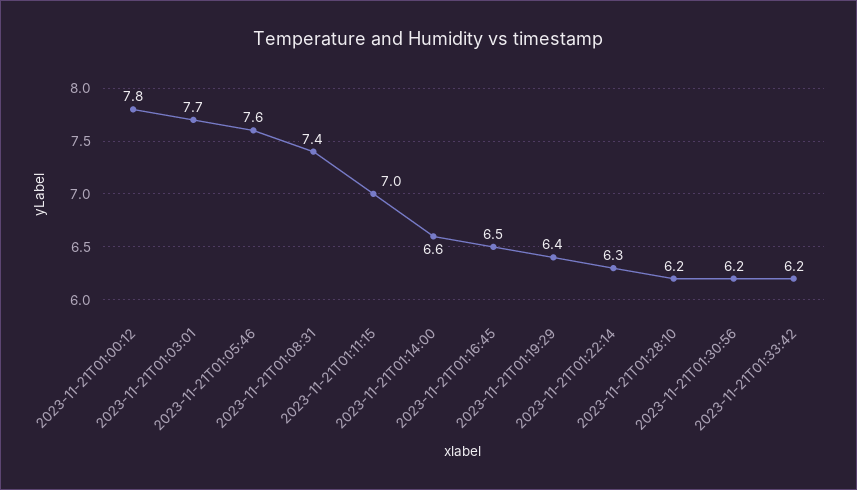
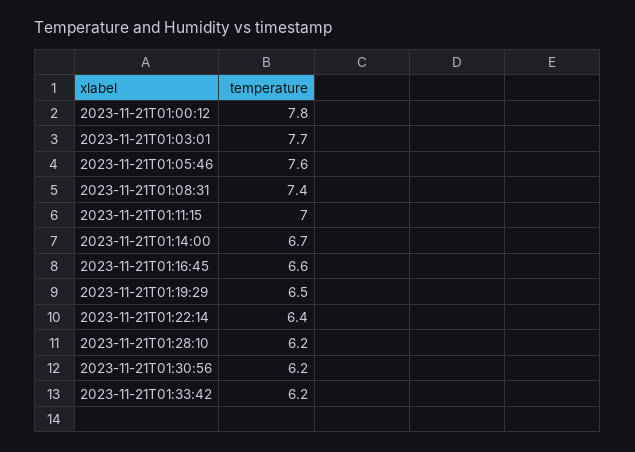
2023-11-21T01:14:00: 6.6 -> 6.7
2023-11-21T01:16:45: 6.5 -> 6.6
2023-11-21T01:19:29: 6.4 -> 6.5
2023-11-21T01:22:14: 6.3 -> 6.4

